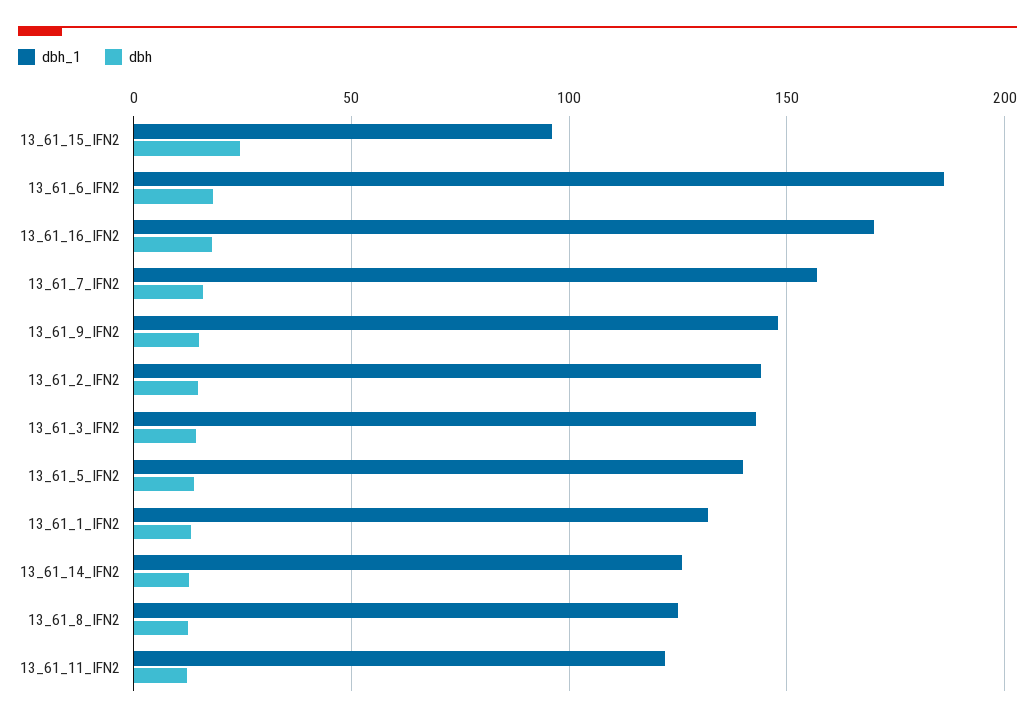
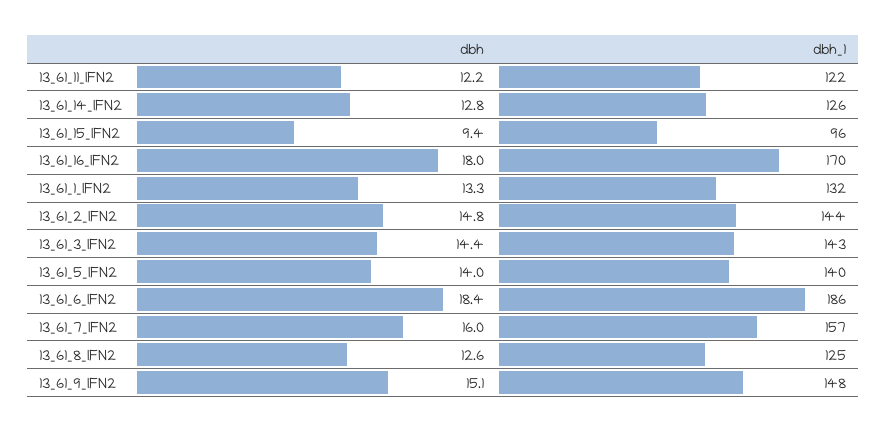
dbh, 13_61_15_IFN2: 25 -> 9.4

